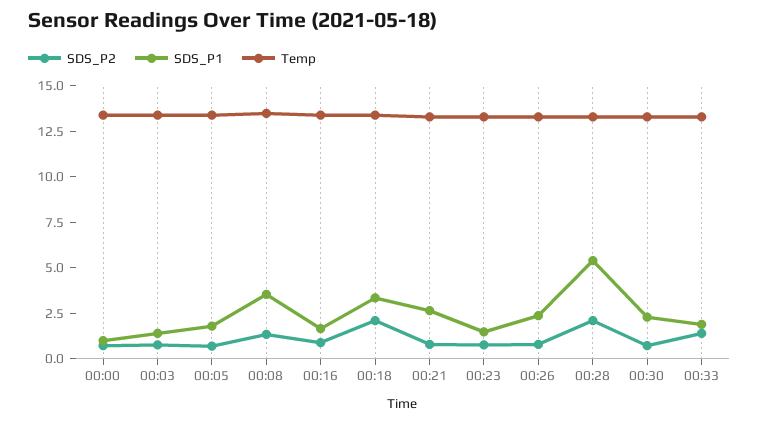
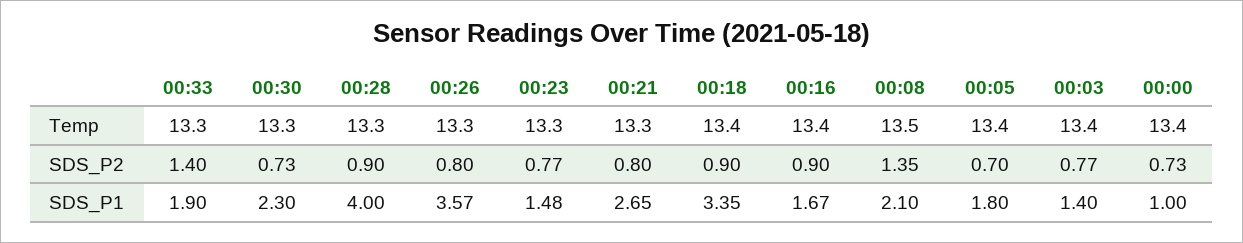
SDS_P1, 00:08: 3.5 -> 2.1
SDS_P2, 00:18: 2 -> 0.9
SDS_P1, 00:26: 2.5 -> 3.57
SDS_P2, 00:28: 2 -> 0.9
SDS_P1, 00:28: 5.5 -> 4

